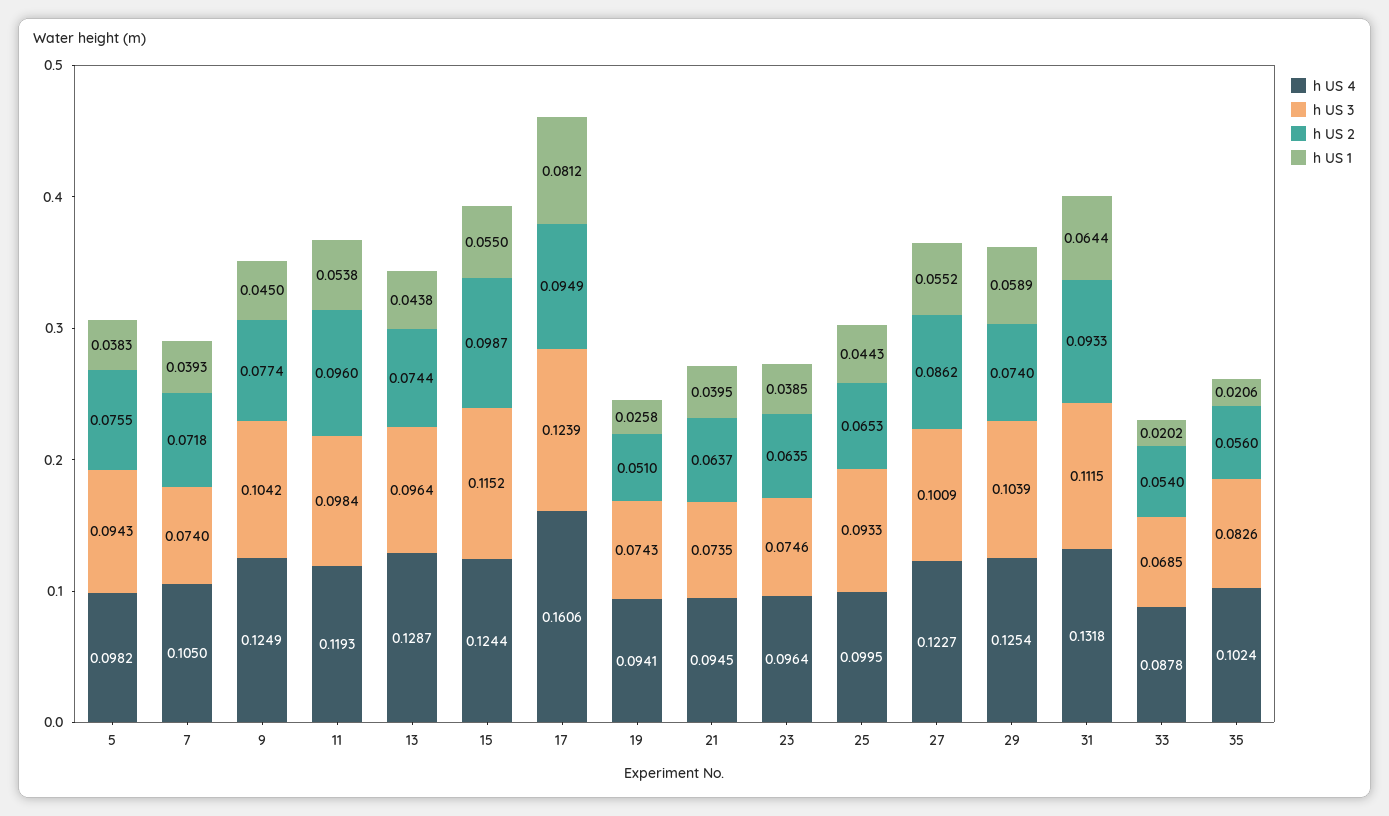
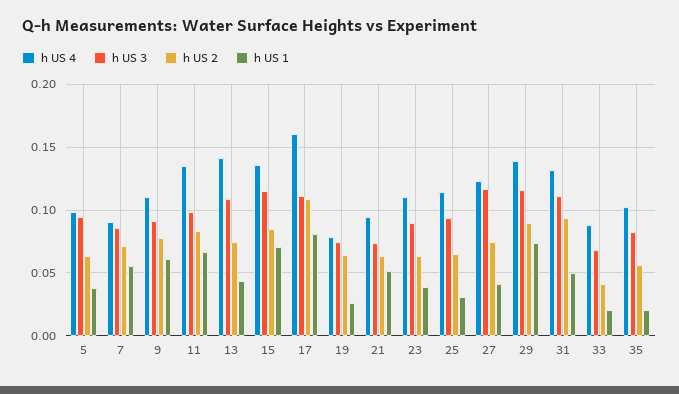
h US 2, 5: 0.0755 -> 0.065
h US 4, 7: 0.105 -> 0.09
h US 3, 7: 0.074 -> 0.085
h US 1, 7: 0.0393 -> 0.055
h US 4, 9: 0.1249 -> 0.11
h US 3, 9: 0.1042 -> 0.09
h US 1, 9: 0.045 -> 0.06
h US 4, 11: 0.1193 -> 0.135
h US 2, 11: 0.096 -> 0.085
h US 1, 11: 0.0538 -> 0.065
h US 4, 13: 0.1287 -> 0.14
h US 3, 13: 0.0964 -> 0.11
h US 4, 15: 0.1244 -> 0.135
h US 2, 15: 0.0987 -> 0.085
h US 1, 15: 0.055 -> 0.07
h US 3, 17: 0.1239 -> 0.11
h US 2, 17: 0.0949 -> 0.11
h US 4, 19: 0.0941 -> 0.08
h US 2, 19: 0.051 -> 0.065
h US 1, 21: 0.0395 -> 0.05
h US 4, 23: 0.0964 -> 0.11
h US 3, 23: 0.0746 -> 0.09
h US 4, 25: 0.0995 -> 0.115
h US 1, 25: 0.0443 -> 0.03
h US 3, 27: 0.1009 -> 0.115
h US 2, 27: 0.0862 -> 0.075
h US 1, 27: 0.0552 -> 0.04
h US 4, 29: 0.1254 -> 0.14
h US 3, 29: 0.1039 -> 0.115
h US 2, 29: 0.074 -> 0.09
h US 1, 29: 0.0589 -> 0.075
h US 1, 31: 0.0644 -> 0.05
h US 2, 33: 0.054 -> 0.04

